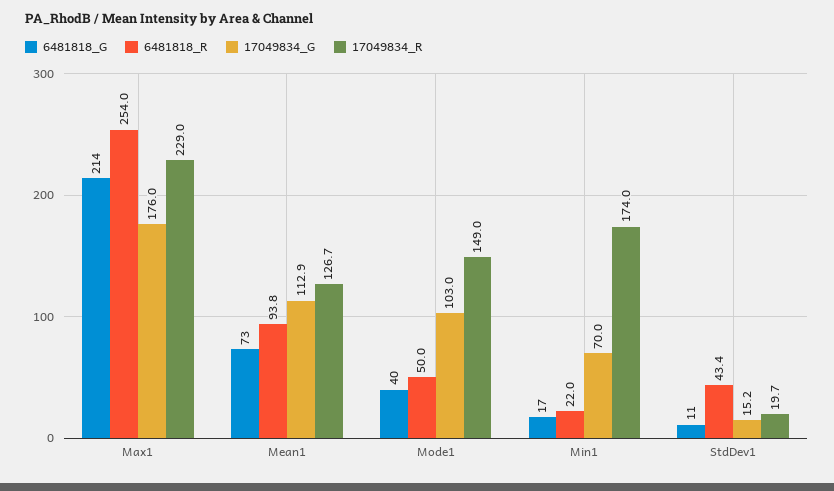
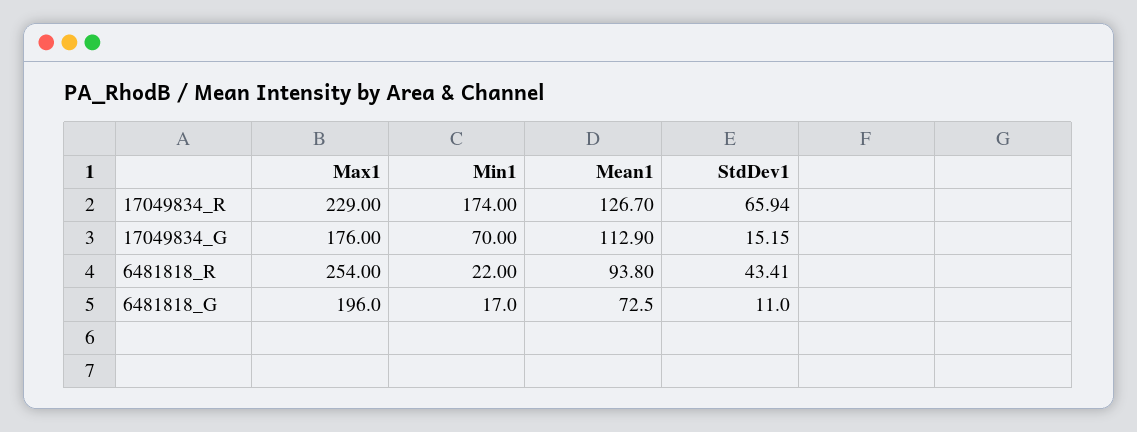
6481818_G, Max1: 214 -> 196
6481818_G, Mode1: 40 -> none
6481818_R, Mode1: 50 -> none
17049834_G, Mode1: 103 -> none
17049834_R, Mode1: 149 -> none
17049834_R, StdDev1: 19.7 -> 65.94

